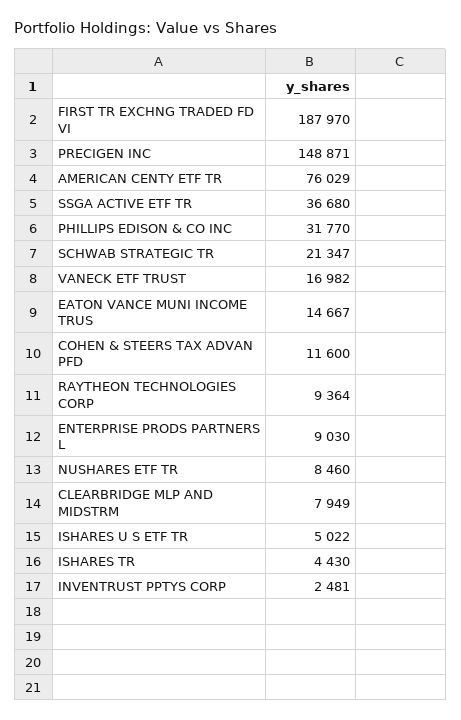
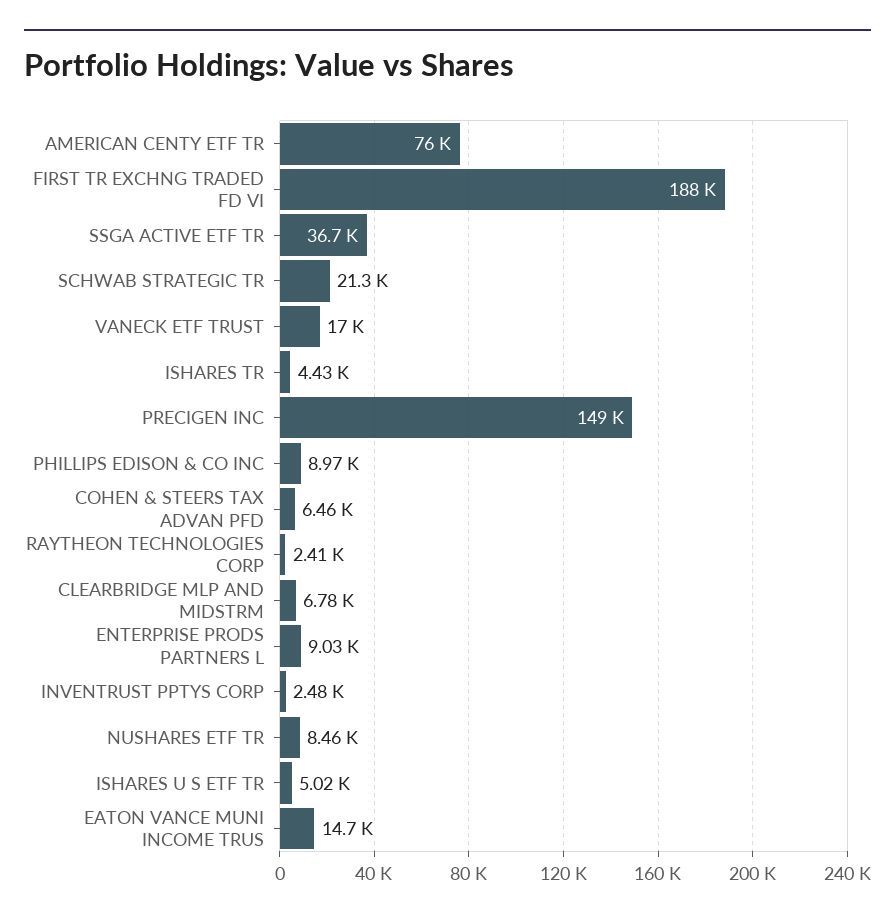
PHILLIPS EDISON & CO INC: 31770 -> 8970
COHEN & STEERS TAX ADVAN PFD: 11600 -> 6460
RAYTHEON TECHNOLOGIES CORP: 9364 -> 2410
CLEARBRIDGE MLP AND MIDSTRM: 7949 -> 6780

